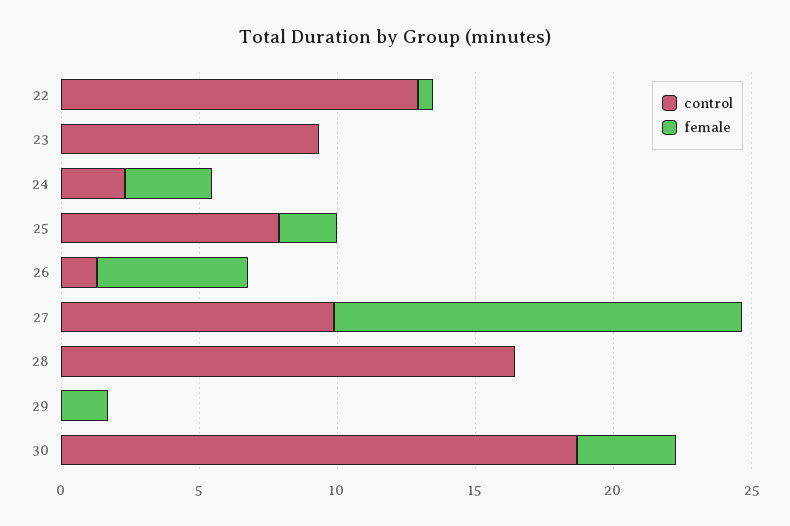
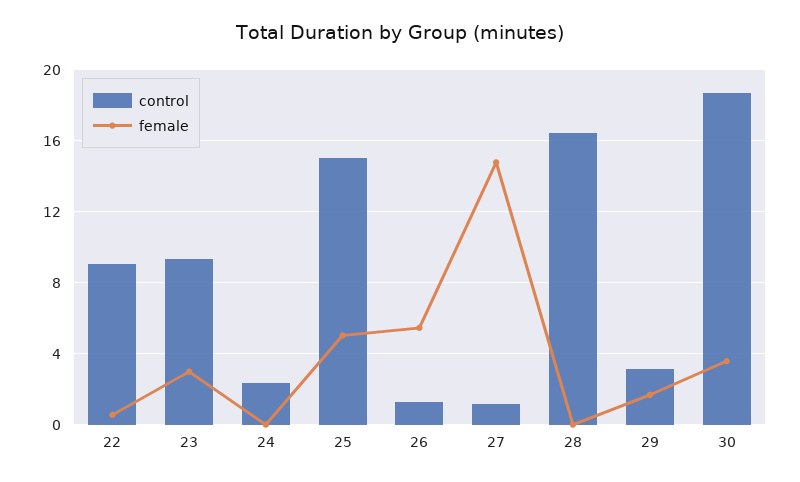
control, 22: 13 -> 9
female, 23: 0 -> 3
female, 24: 3 -> 0
control, 25: 8 -> 15
female, 25: 2 -> 5
control, 27: 10 -> 1
control, 29: 0 -> 3

